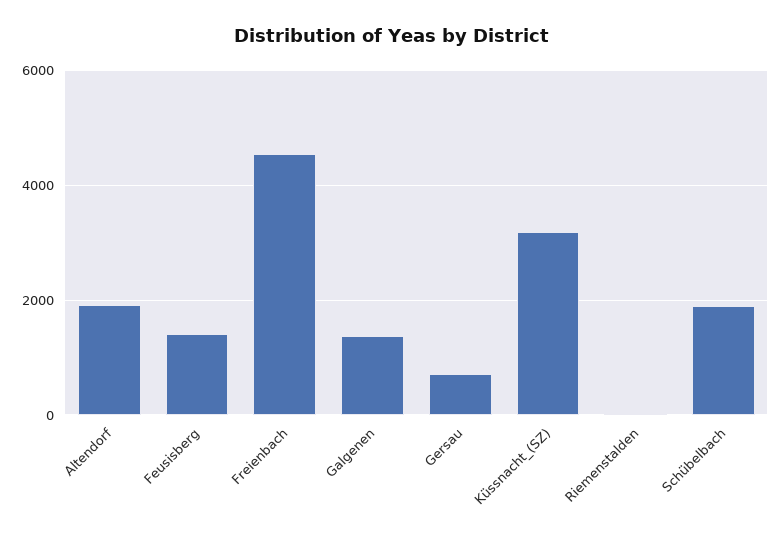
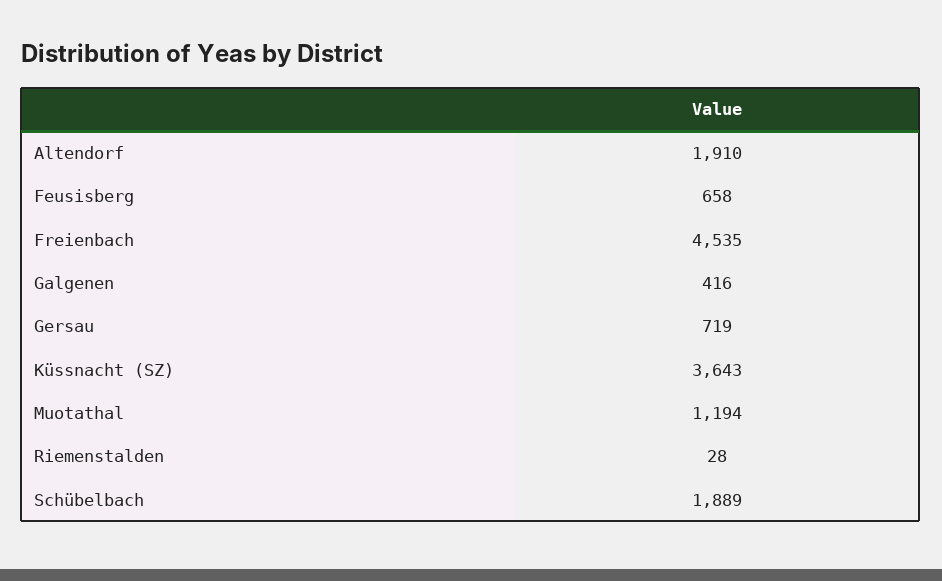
Feusisberg: 1400 -> 658
Galgenen: 1400 -> 416
Küssnacht_(SZ): 3200 -> 3643
Muotathal: none -> 1194

